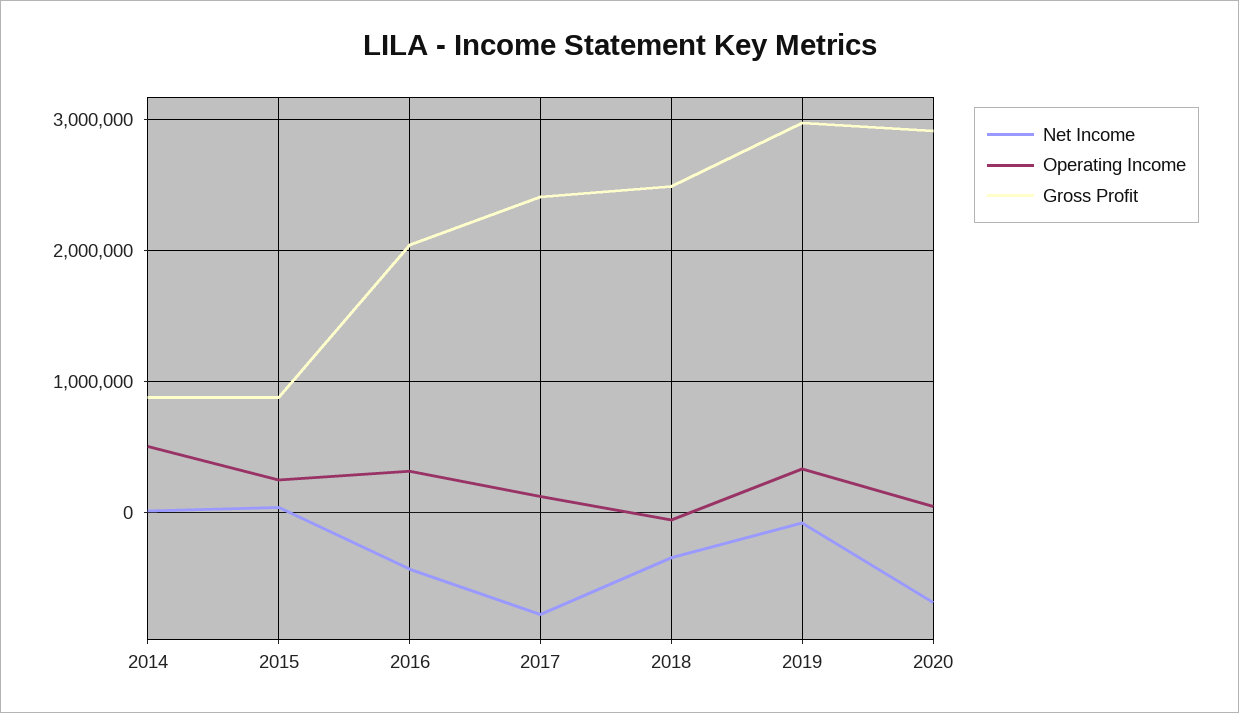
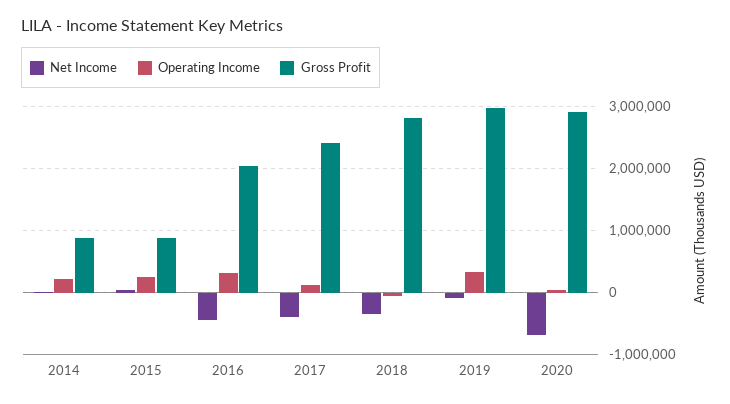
Operating Income, 2014: 500000 -> 200000
Net Income, 2017: -800000 -> -400000
Gross Profit, 2018: 2500000 -> 2800000

